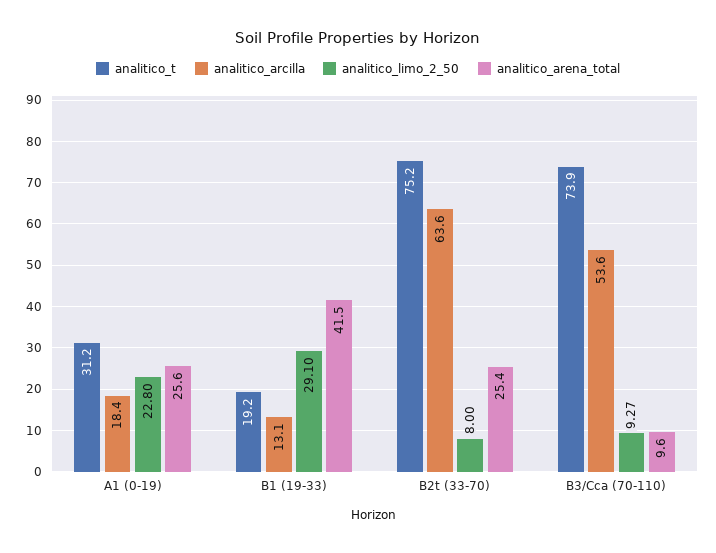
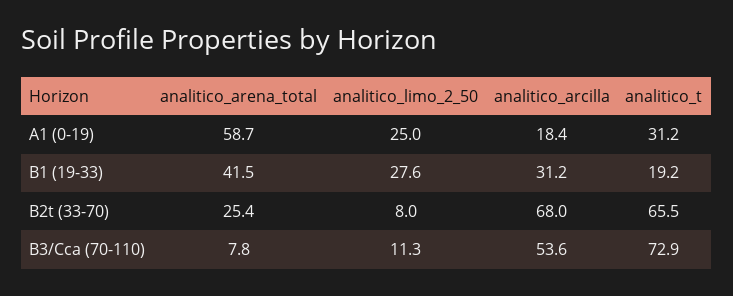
analitico_limo_2_50, A1 (0-19): 22.8 -> 25
analitico_arena_total, A1 (0-19): 25.6 -> 58.7
analitico_arcilla, B1 (19-33): 13.1 -> 31.2
analitico_limo_2_50, B1 (19-33): 29.1 -> 27.6
analitico_t, B2t (33-70): 75.2 -> 65.5
analitico_arcilla, B2t (33-70): 63.6 -> 68
analitico_t, B3/Cca (70-110): 73.9 -> 72.9
analitico_limo_2_50, B3/Cca (70-110): 9.27 -> 11.3
analitico_arena_total, B3/Cca (70-110): 9.6 -> 7.8

